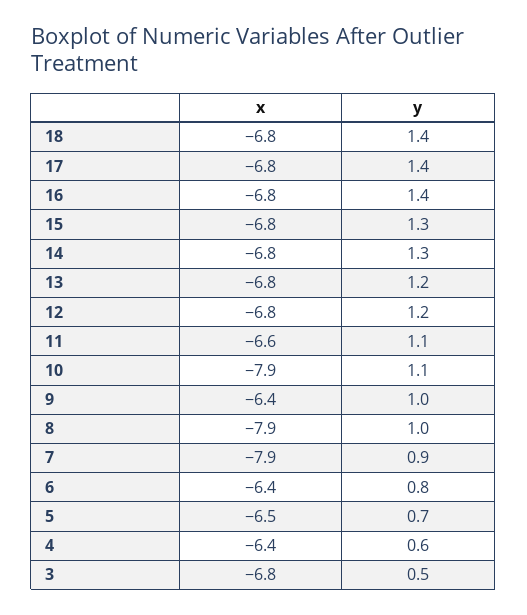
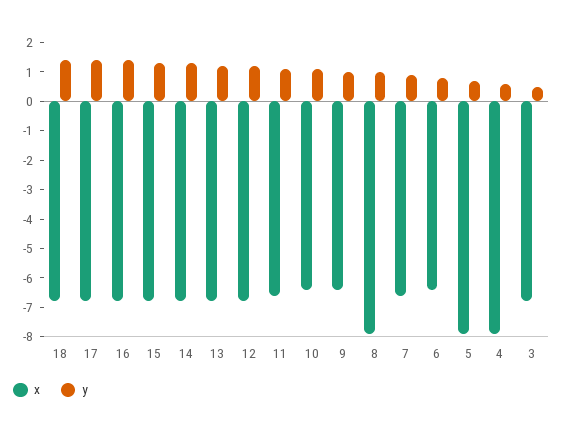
x, 10: -7.9 -> -6.5
x, 7: -7.9 -> -6.5
x, 5: -6.5 -> -8
x, 4: -6.4 -> -8

